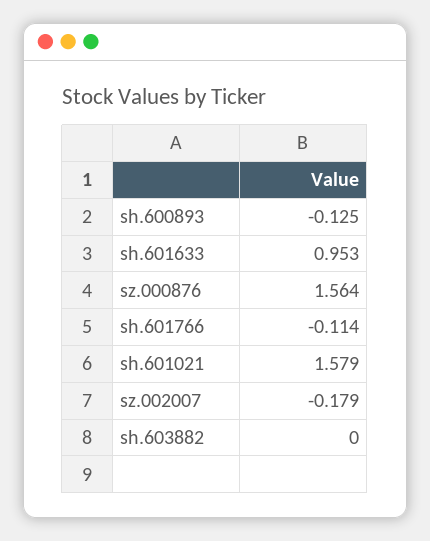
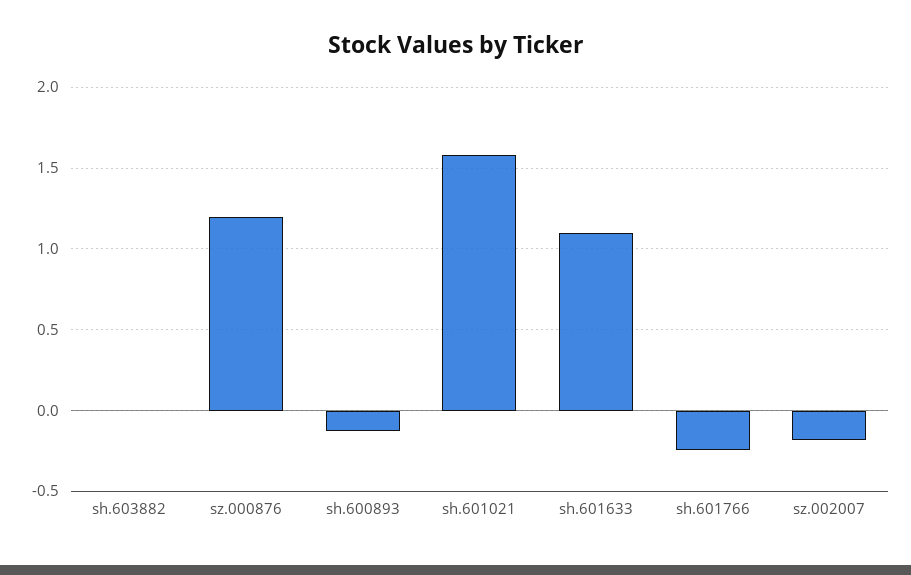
sh.601633: 0.953 -> 1.1
sz.000876: 1.564 -> 1.2
sh.601766: -0.114 -> -0.25

